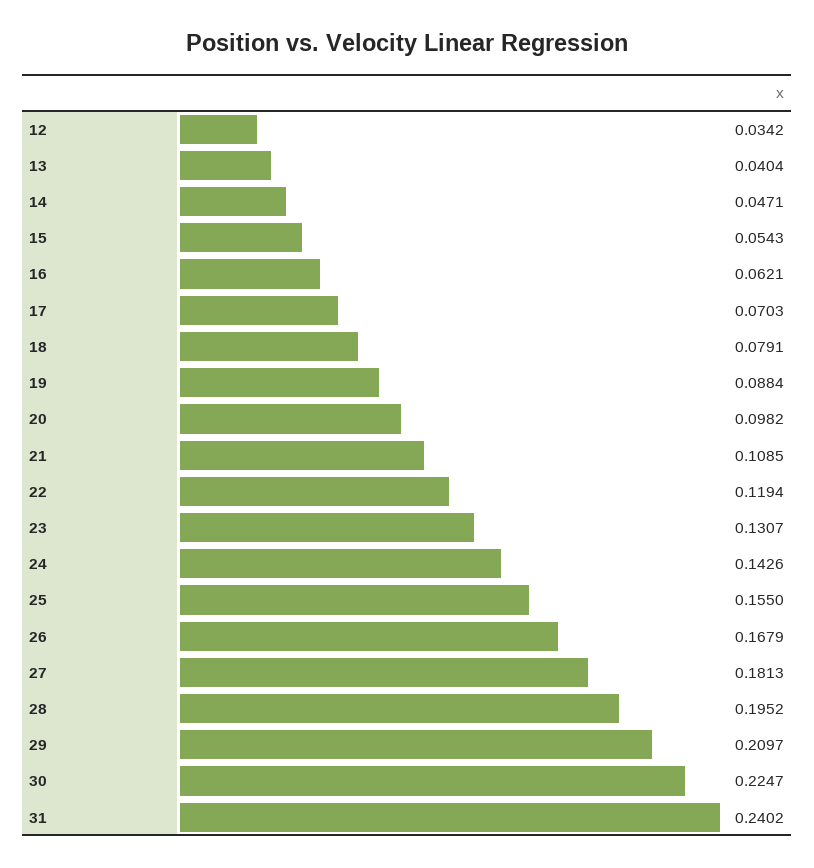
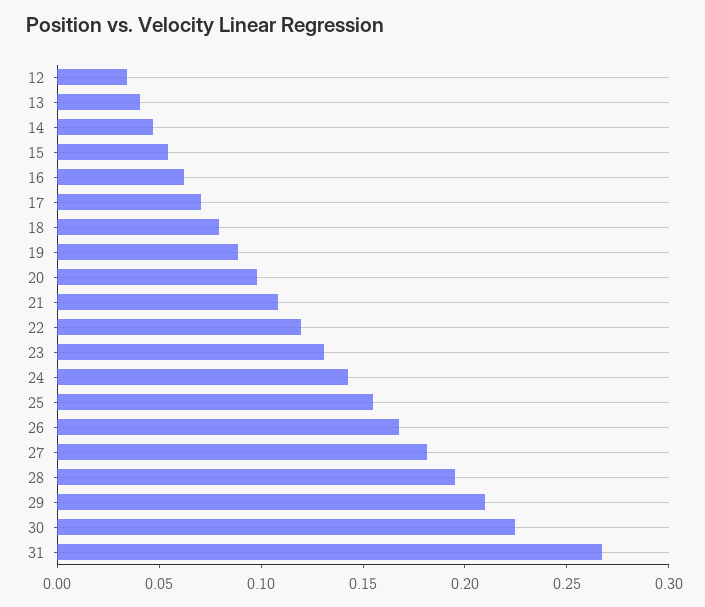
31: 0.2402 -> 0.27

